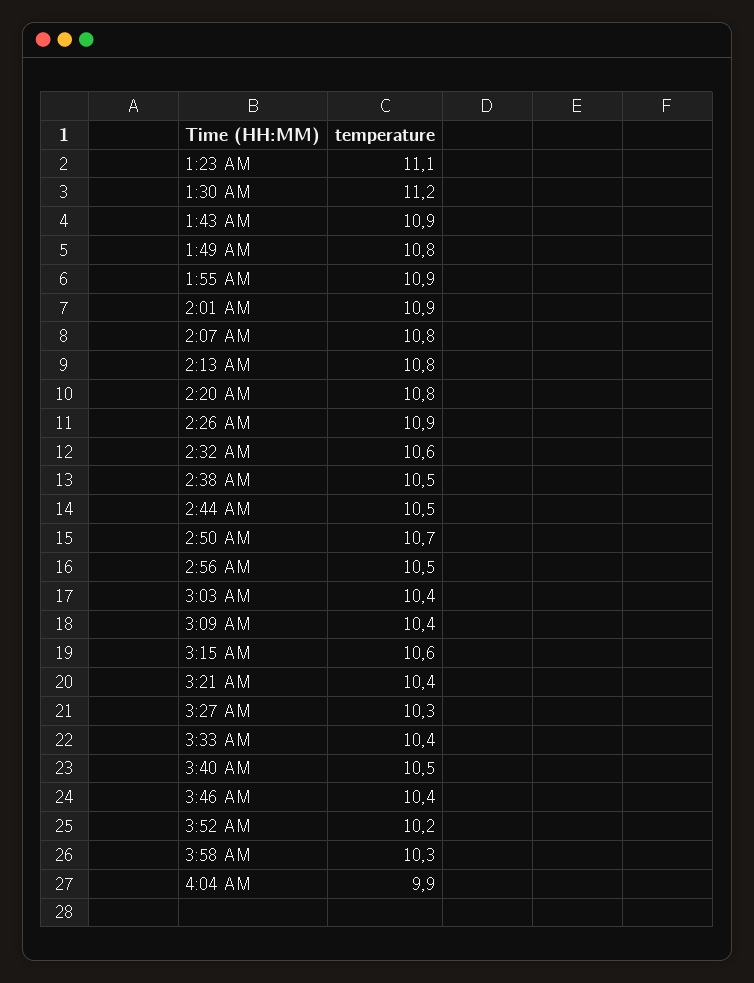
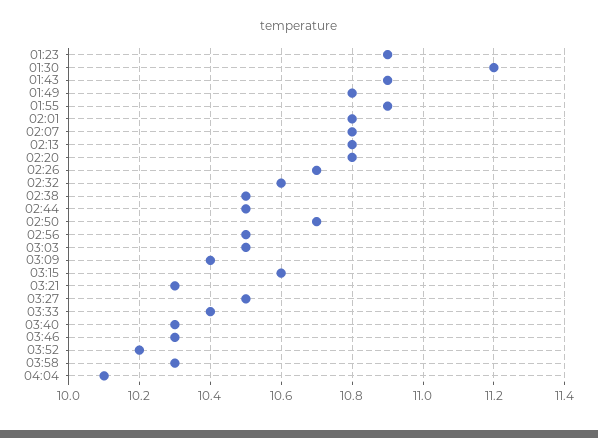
1:23 AM: 11.1 -> 10.9
2:01 AM: 10.9 -> 10.8
2:26 AM: 10.9 -> 10.7
3:03 AM: 10.4 -> 10.5
3:21 AM: 10.4 -> 10.3
3:27 AM: 10.3 -> 10.5
3:40 AM: 10.5 -> 10.3
3:46 AM: 10.4 -> 10.3
4:04 AM: 9.9 -> 10.1

